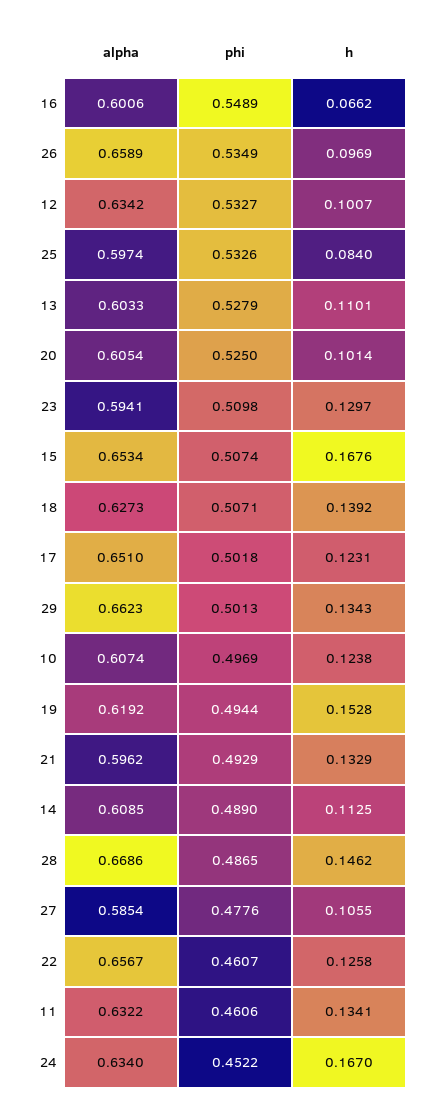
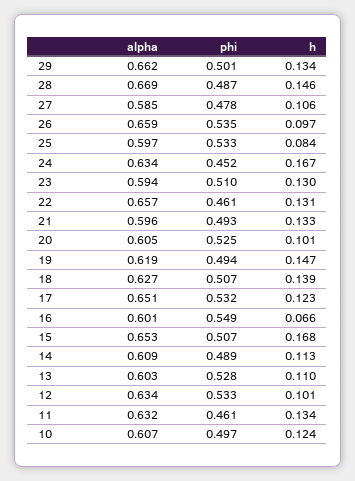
phi, 17: 0.5018 -> 0.532
h, 19: 0.1528 -> 0.147
h, 22: 0.1258 -> 0.131

